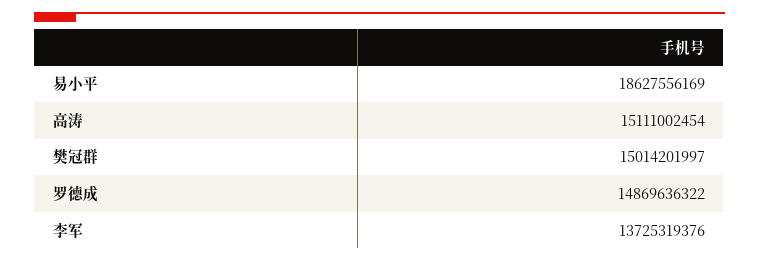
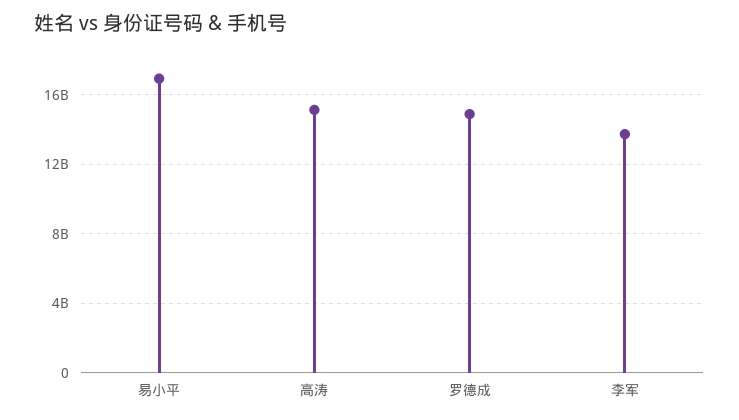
易小平: 18627556169 -> 17000000000
樊冠群: 15014201997 -> none

